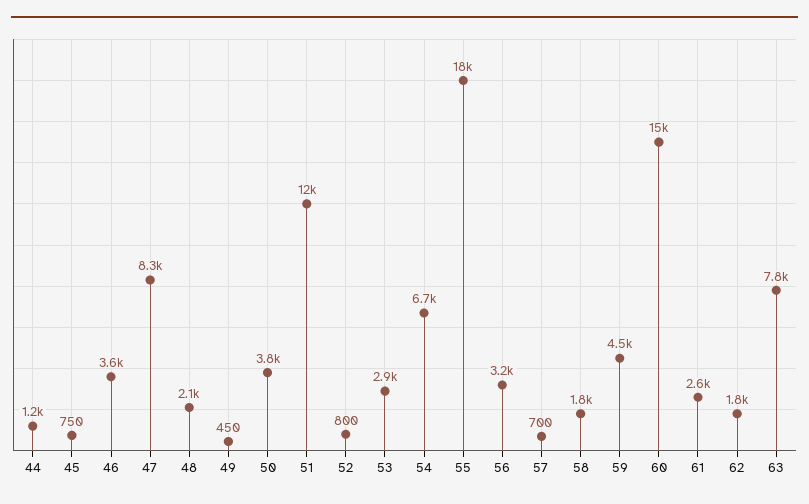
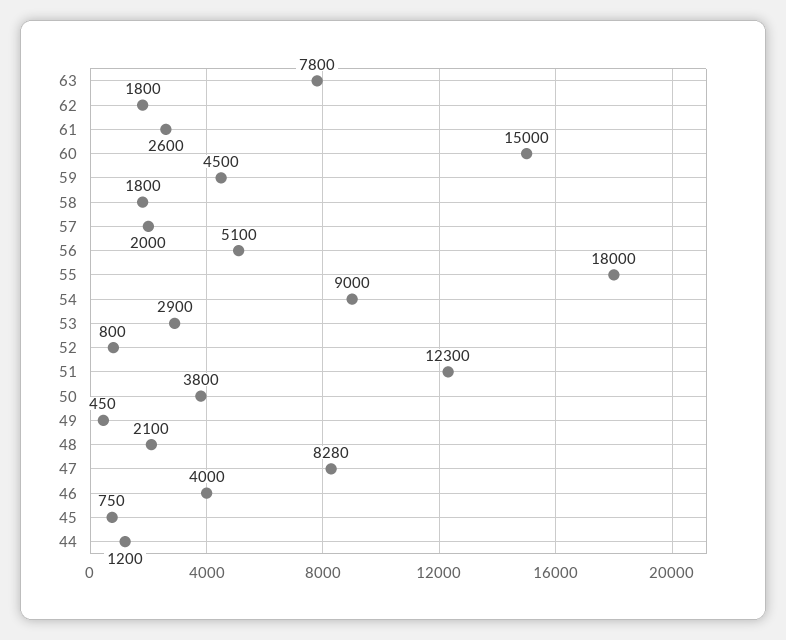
46: 3600 -> 4000
54: 6700 -> 9000
56: 3200 -> 5100
57: 700 -> 2000

